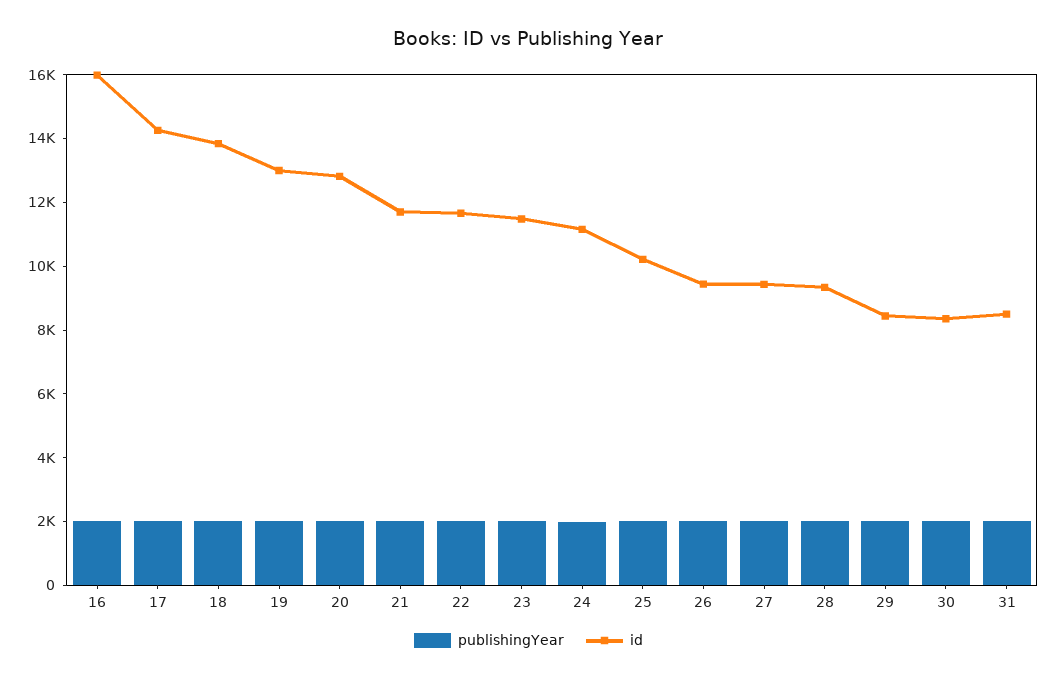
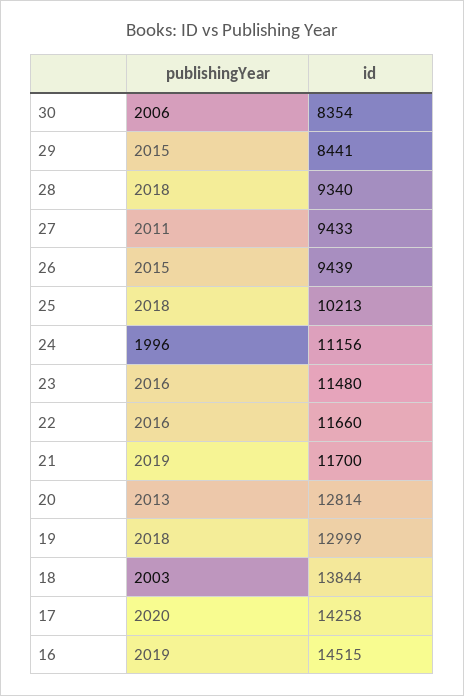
id, 16: 16000 -> 14515
publishingYear, 31: 2000 -> none
id, 31: 8500 -> none

